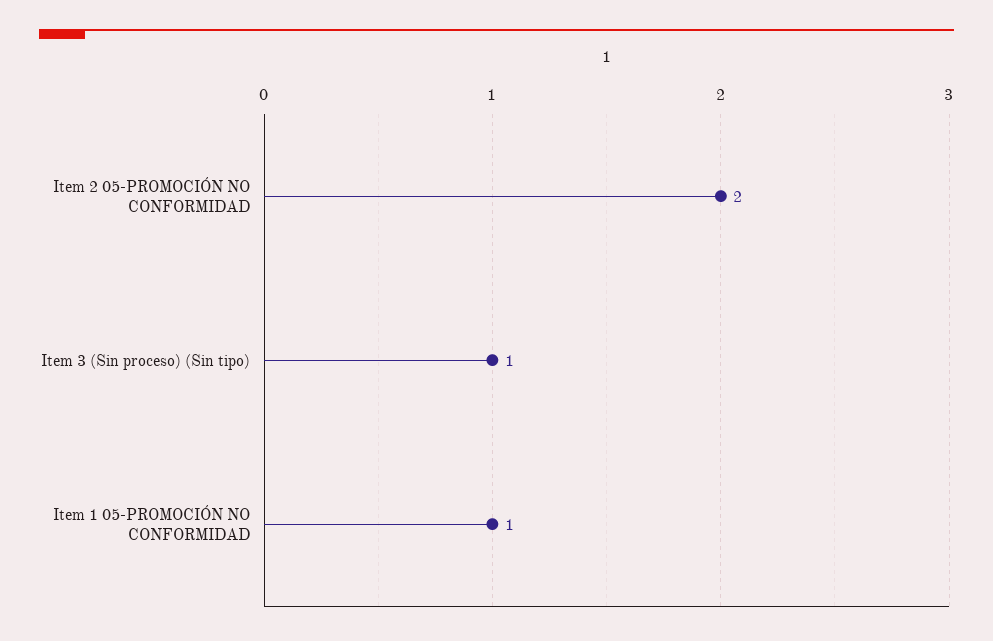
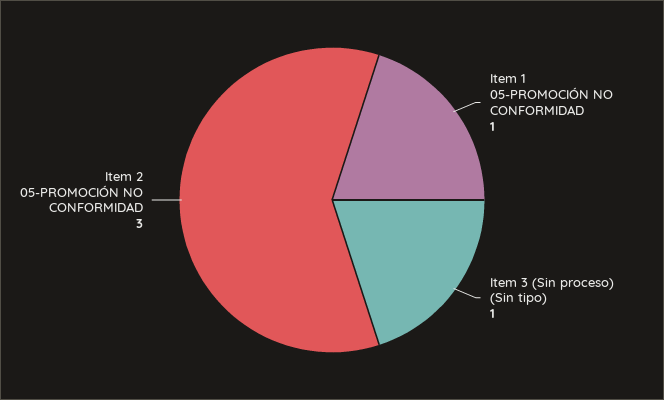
Item 2 05-PROMOCIÓN NO CONFORMIDAD: 2 -> 3

